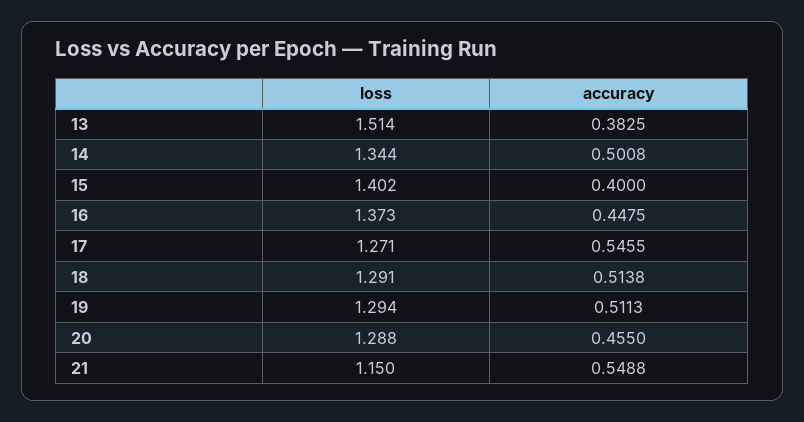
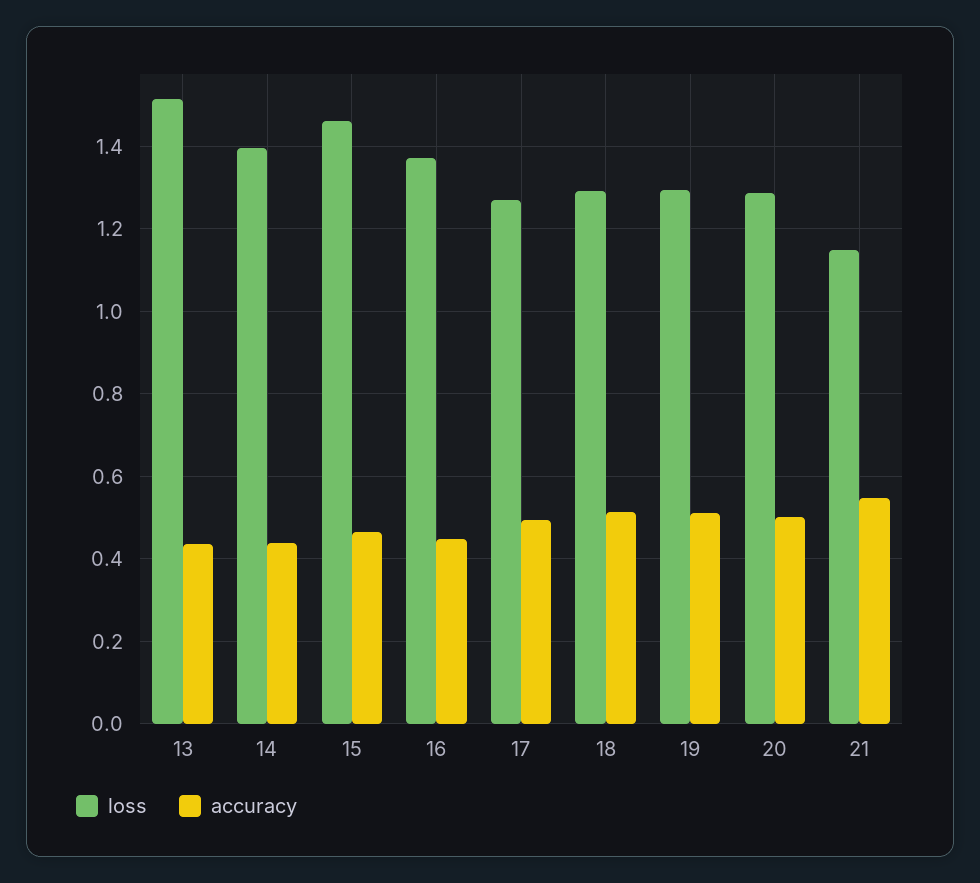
accuracy, 13: 0.3825 -> 0.44
loss, 14: 1.344 -> 1.4
accuracy, 14: 0.5008 -> 0.44
loss, 15: 1.402 -> 1.46
accuracy, 15: 0.4 -> 0.46
accuracy, 17: 0.5455 -> 0.5
accuracy, 20: 0.455 -> 0.5

